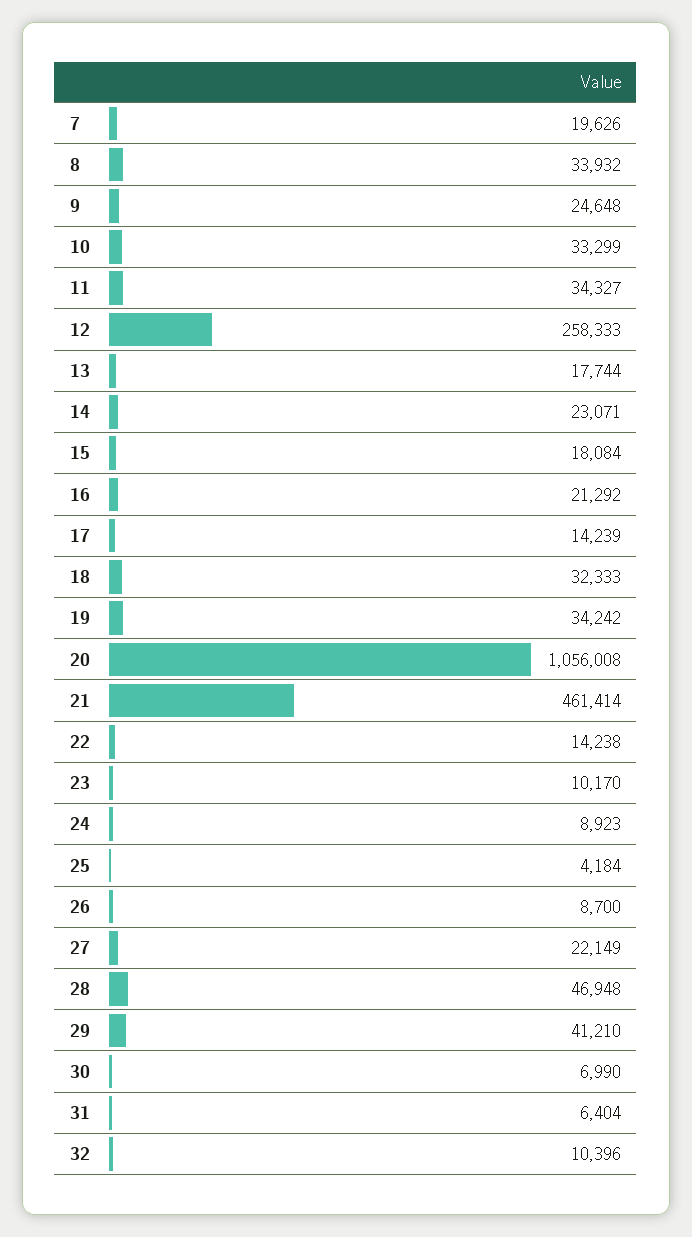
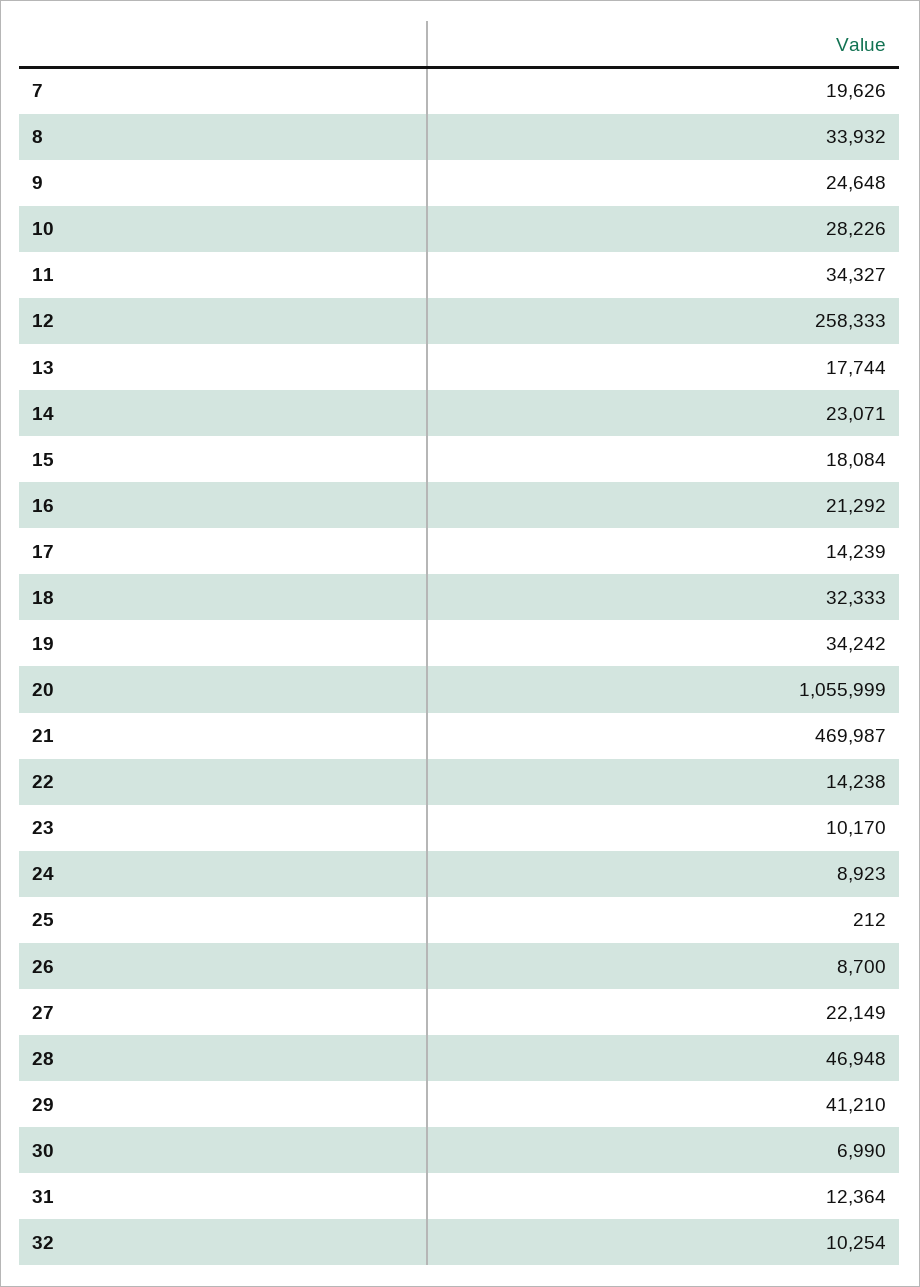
10: 33299 -> 28226
20: 1056008 -> 1055999
21: 461414 -> 469987
25: 4184 -> 212
31: 6404 -> 12364
32: 10396 -> 10254

